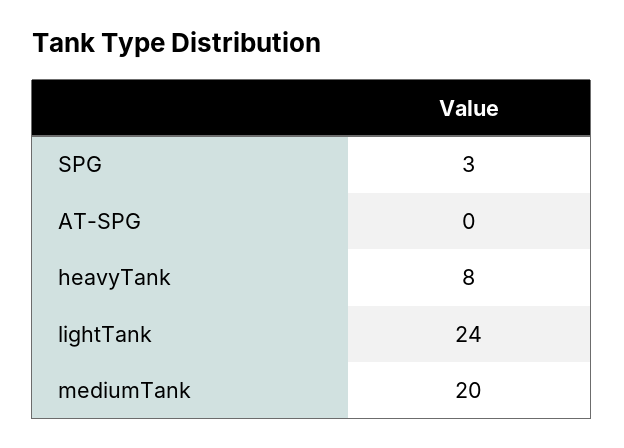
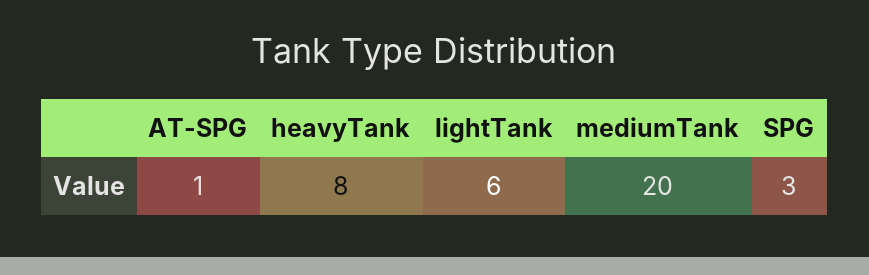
AT-SPG: 0 -> 1
lightTank: 24 -> 6

